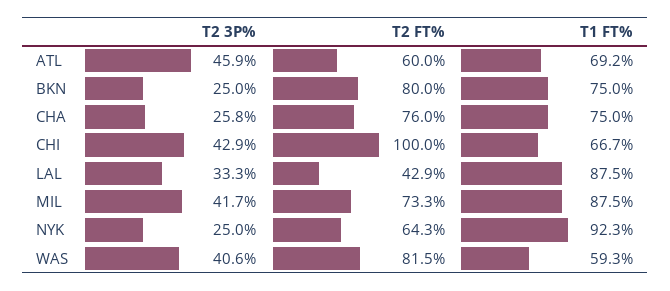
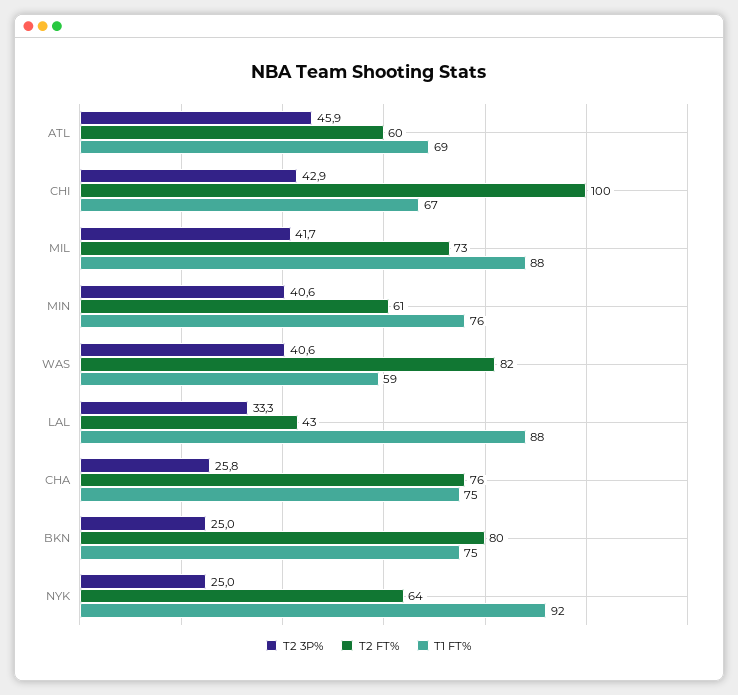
T2 3P%, MIN: none -> 40.6
T2 FT%, MIN: none -> 61
T1 FT%, MIN: none -> 76

